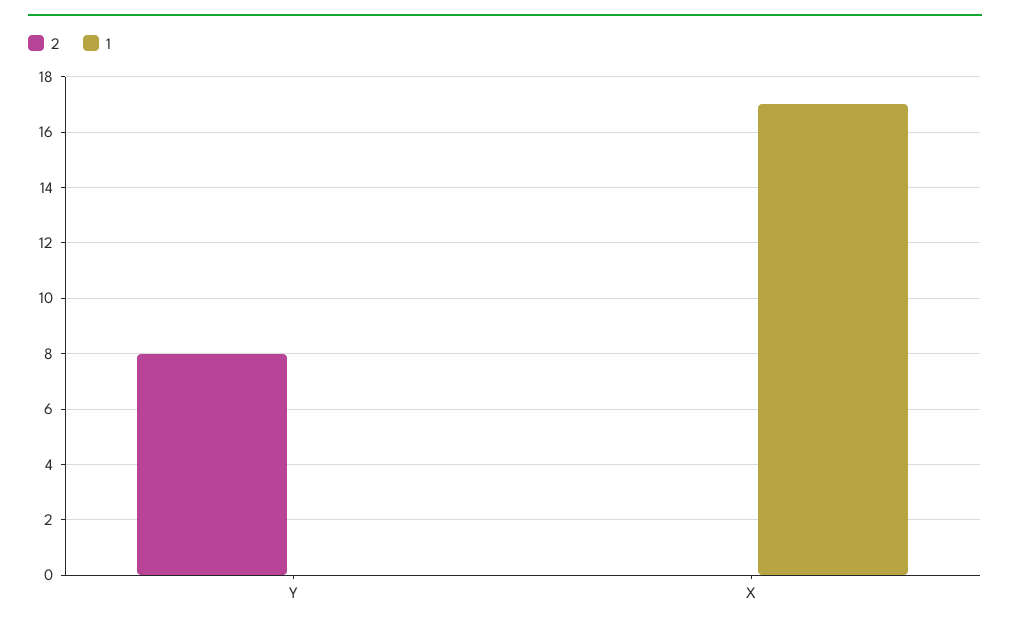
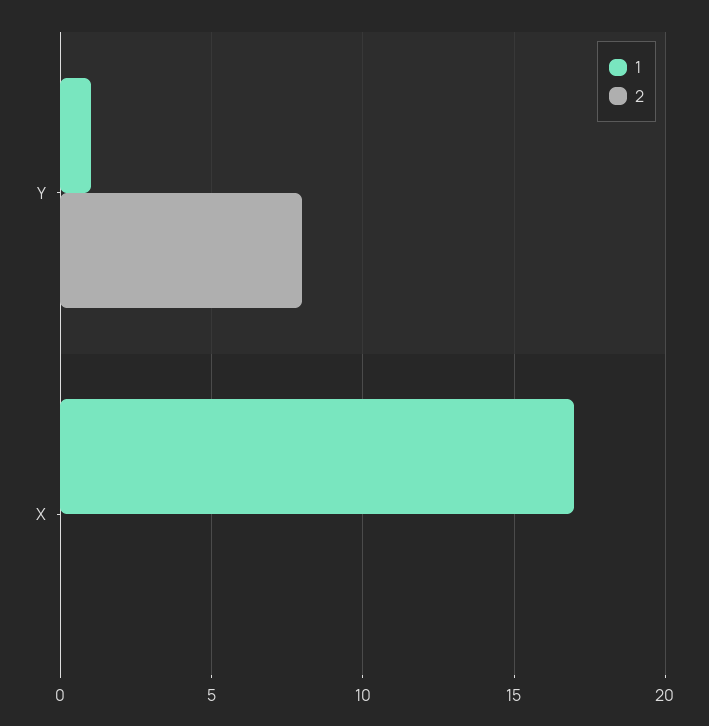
1, Y: 0 -> 1

